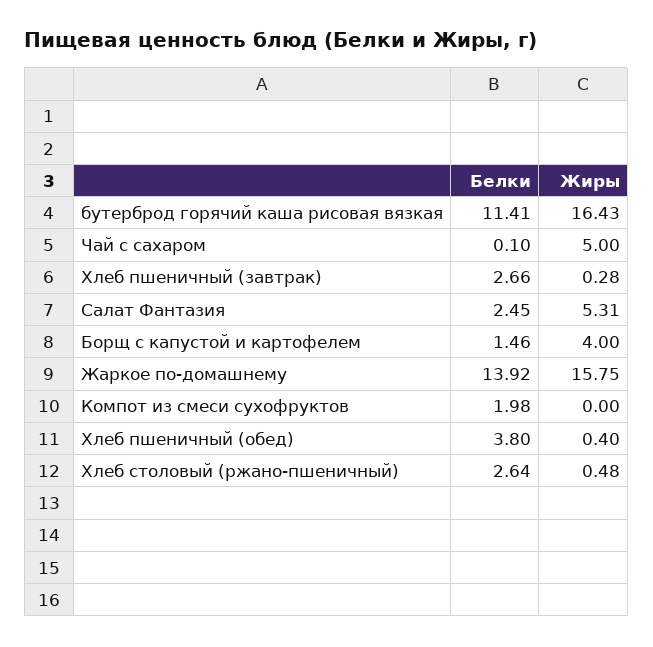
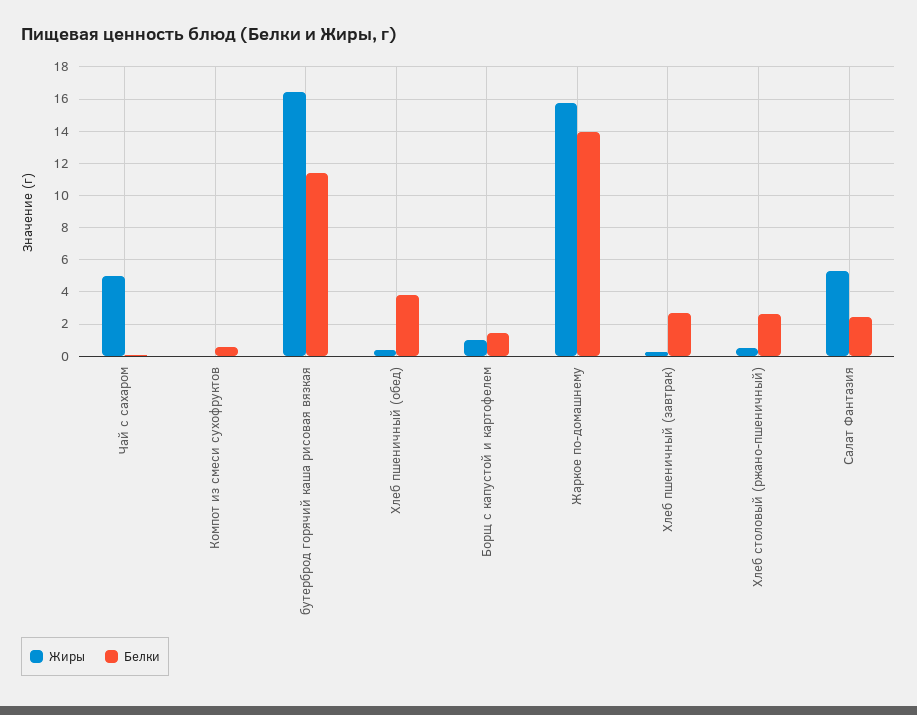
Жиры, Борщ с капустой и картофелем: 4 -> 1
Белки, Компот из смеси сухофруктов: 1.98 -> 0.5

